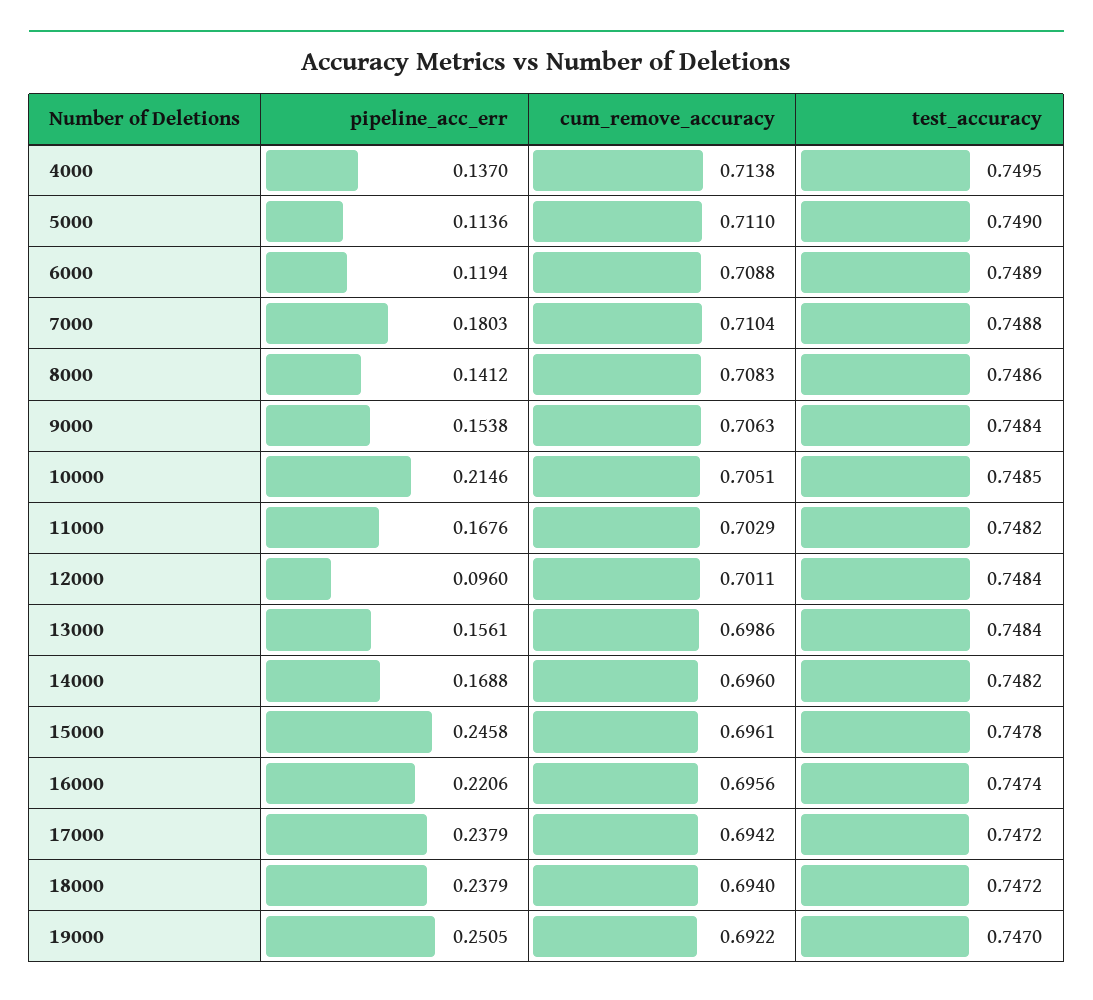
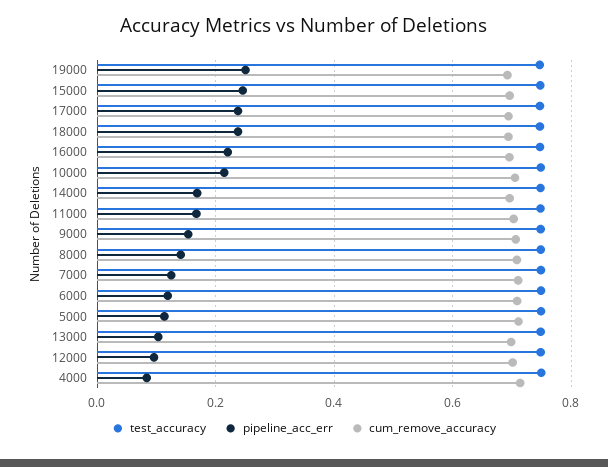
pipeline_acc_err, 4000: 0.137 -> 0.08
pipeline_acc_err, 7000: 0.1803 -> 0.12
pipeline_acc_err, 13000: 0.1561 -> 0.1

